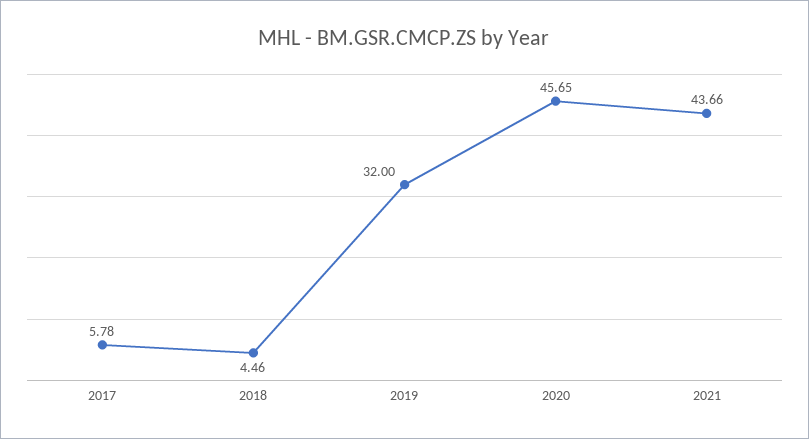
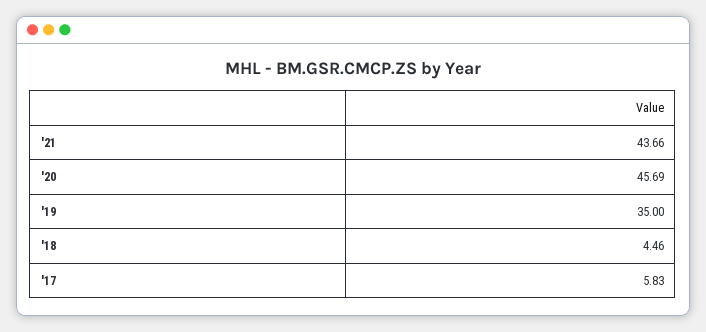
2017: 5.78 -> 5.83
2019: 32 -> 35
2020: 45.65 -> 45.69

